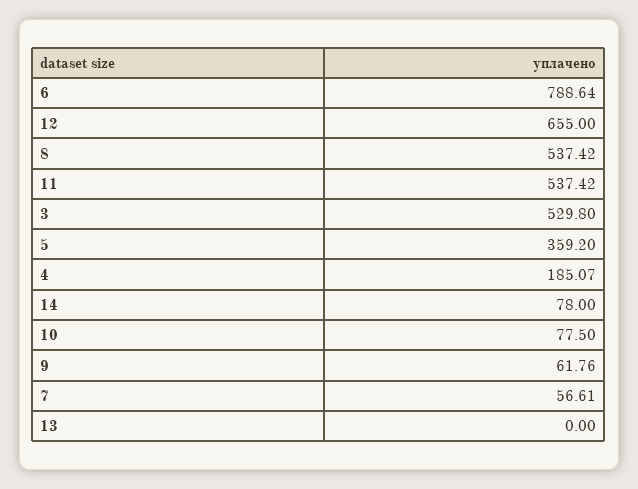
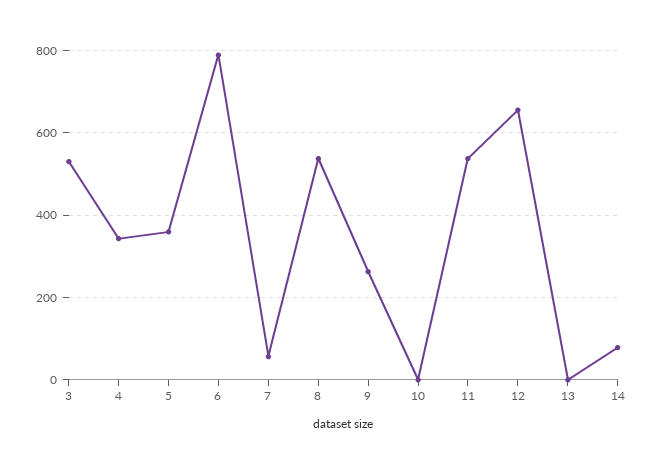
4: 185.07 -> 340
10: 77.5 -> 0
9: 61.76 -> 260

